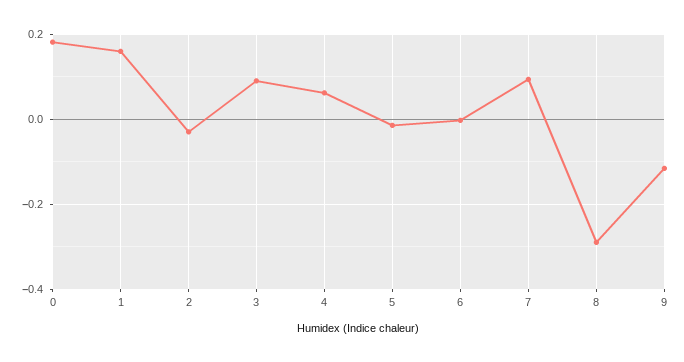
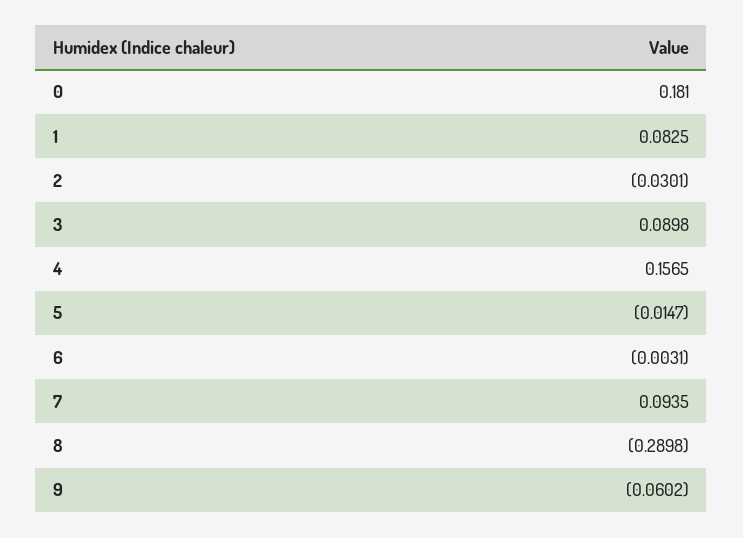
1: 0.16 -> 0.0825
4: 0.06 -> 0.1565
9: -0.12 -> -0.0602

